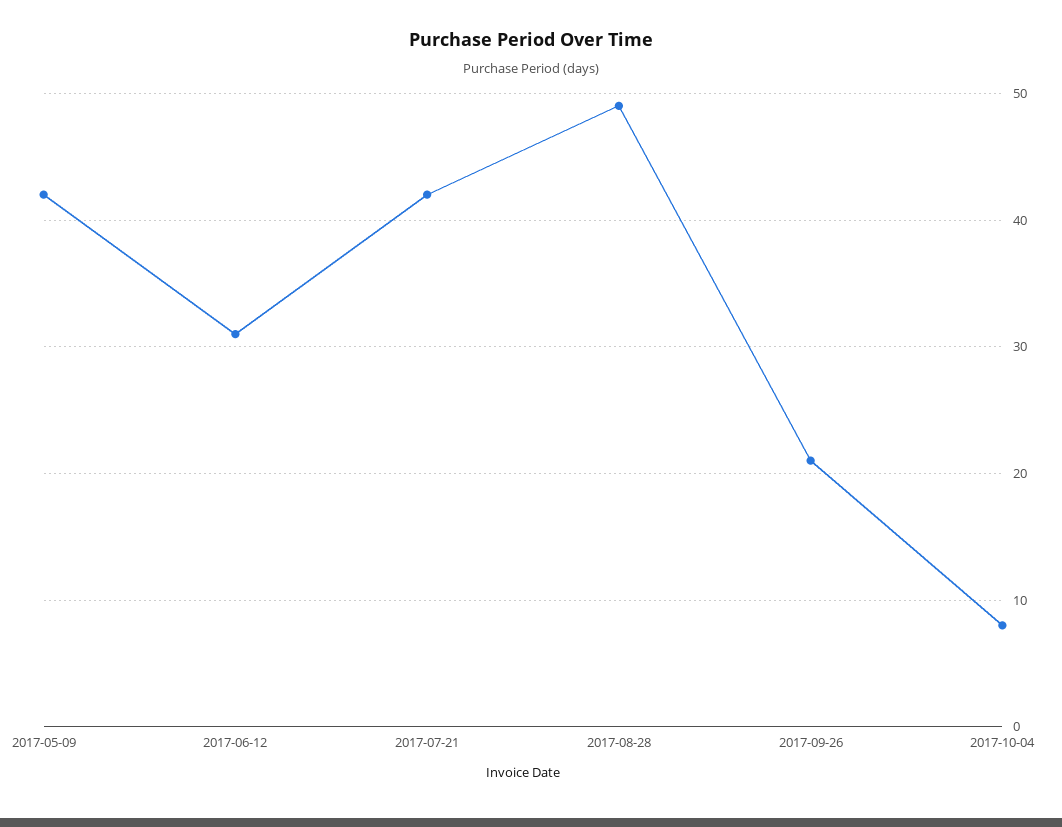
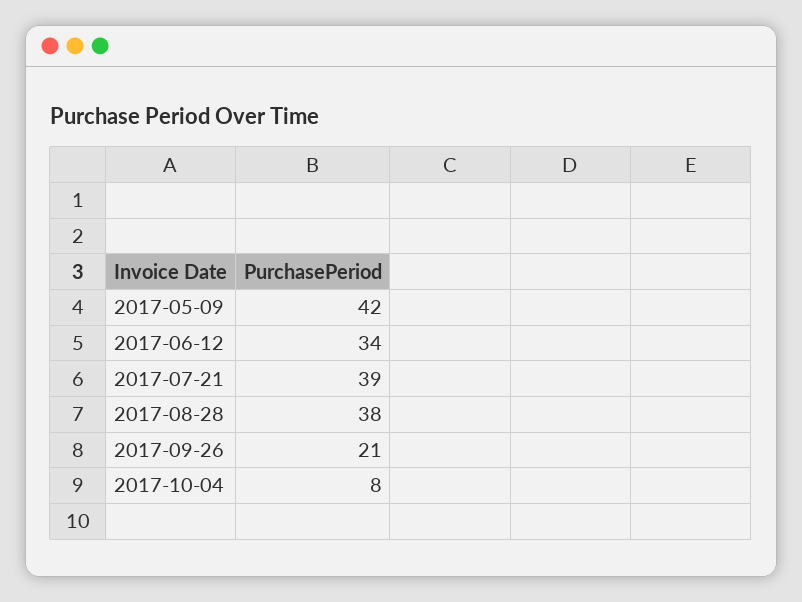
2017-06-12: 31 -> 34
2017-07-21: 42 -> 39
2017-08-28: 49 -> 38

